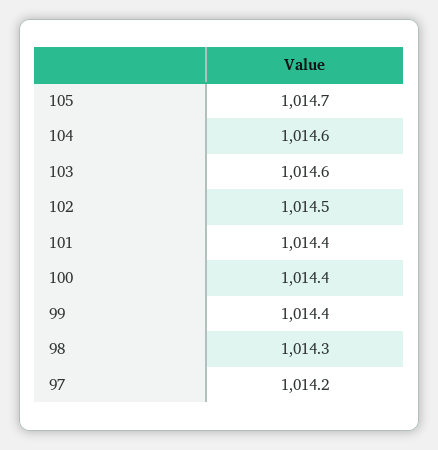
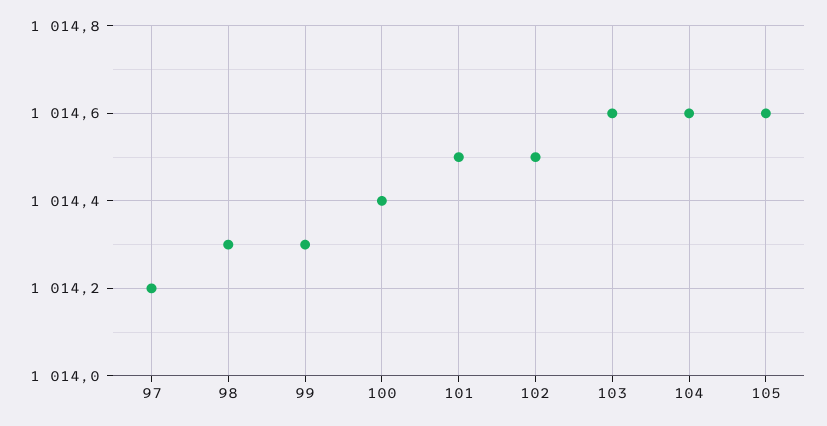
105: 1014.7 -> 1014.6
101: 1014.4 -> 1014.5
99: 1014.4 -> 1014.3

